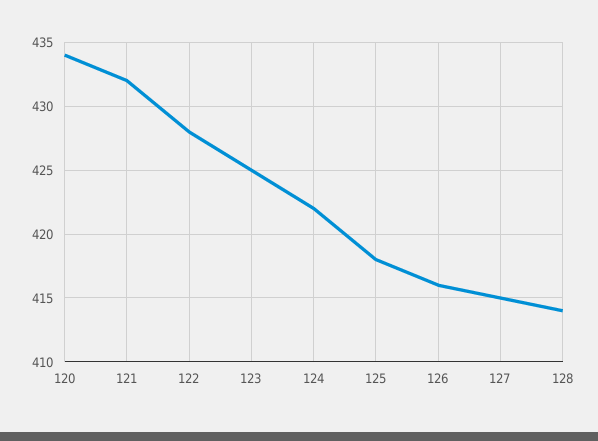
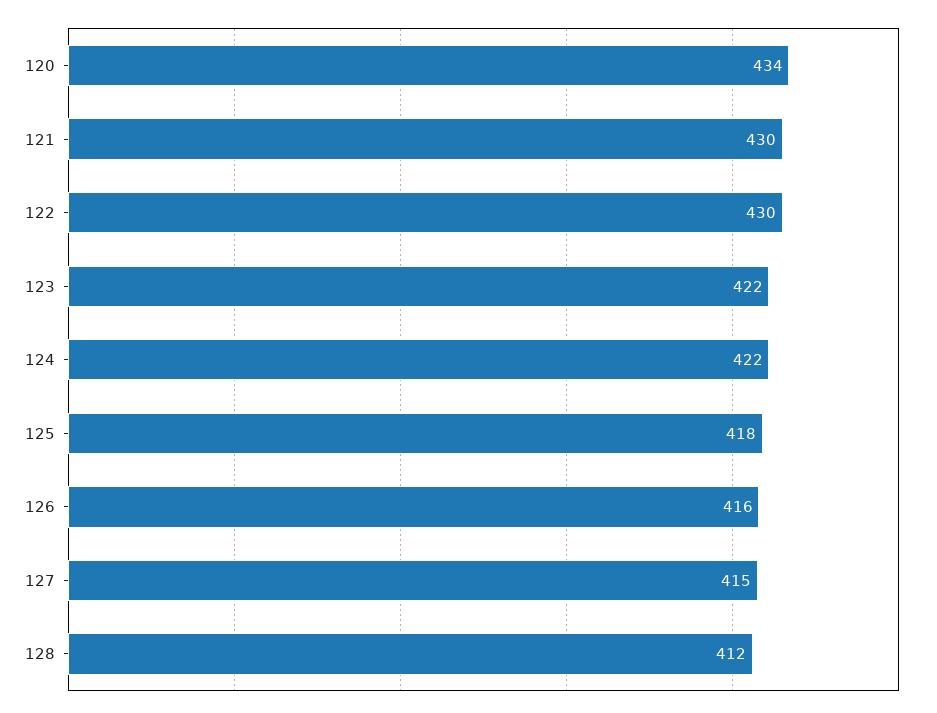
121: 432 -> 430
122: 428 -> 430
123: 425 -> 422
128: 414 -> 412

